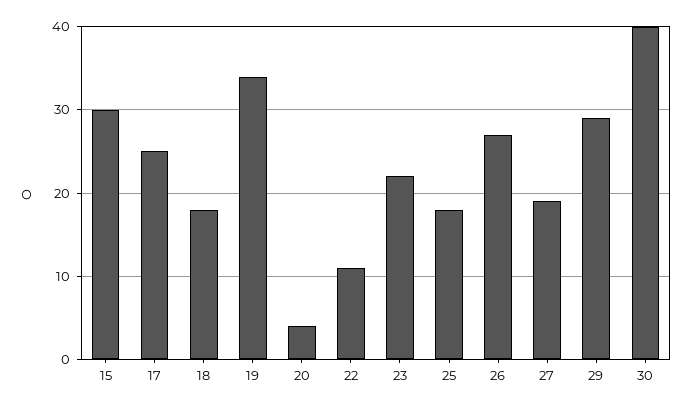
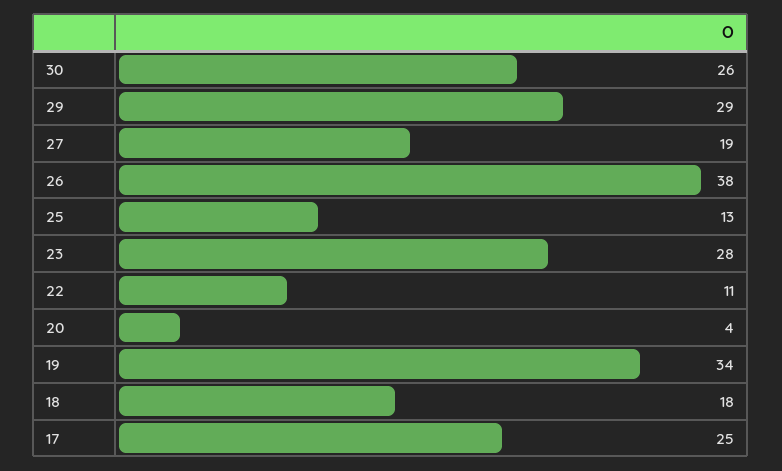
15: 30 -> none
23: 22 -> 28
25: 18 -> 13
26: 27 -> 38
30: 40 -> 26

